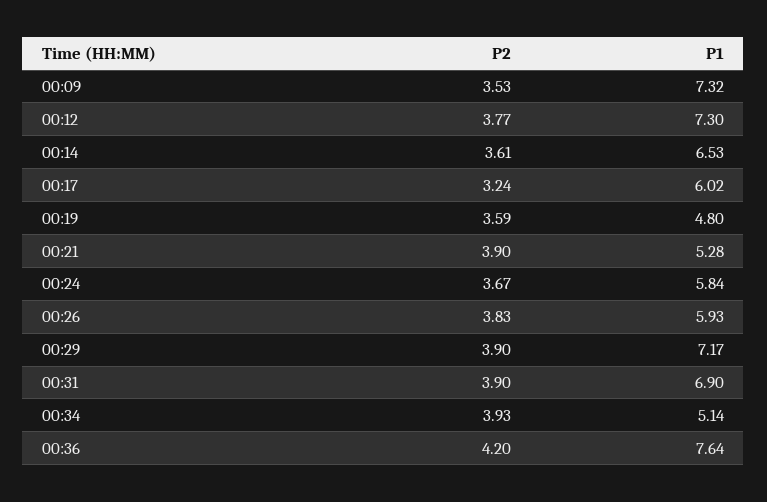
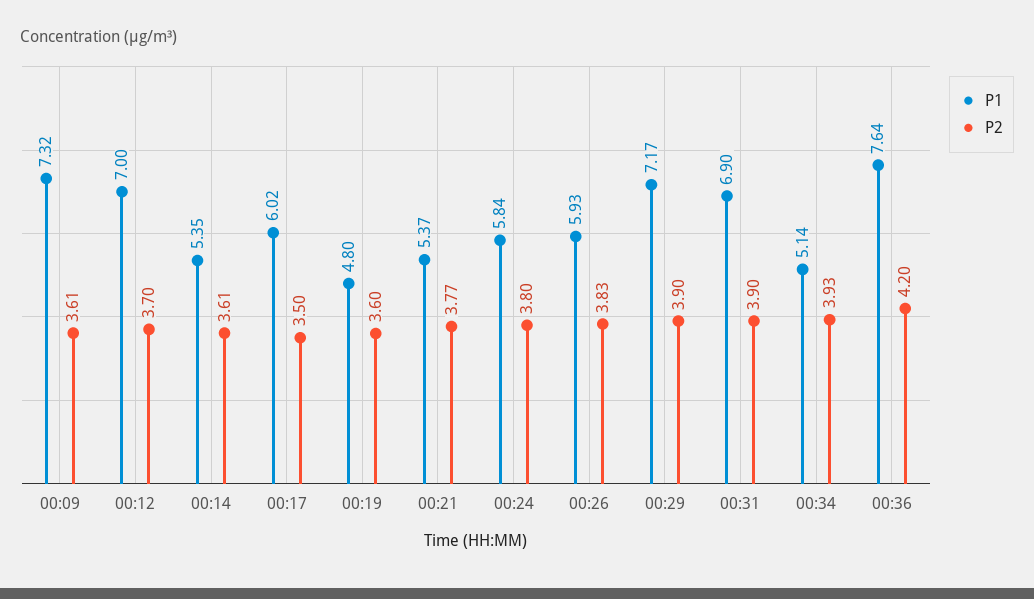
P2, 00:09: 3.53 -> 3.61
P2, 00:12: 3.77 -> 3.7
P1, 00:12: 7.3 -> 7
P1, 00:14: 6.53 -> 5.35
P2, 00:17: 3.24 -> 3.5
P2, 00:19: 3.59 -> 3.6
P2, 00:21: 3.9 -> 3.77
P1, 00:21: 5.28 -> 5.37
P2, 00:24: 3.67 -> 3.8

